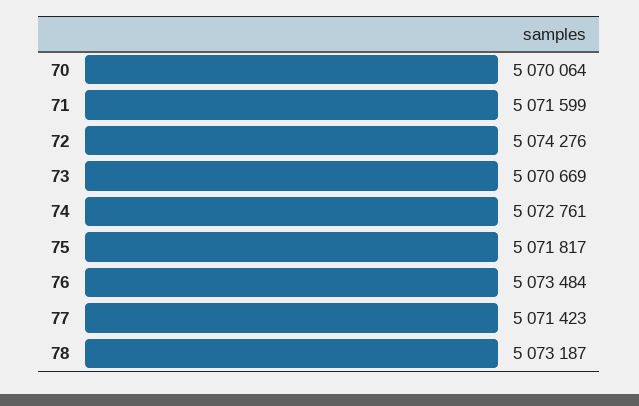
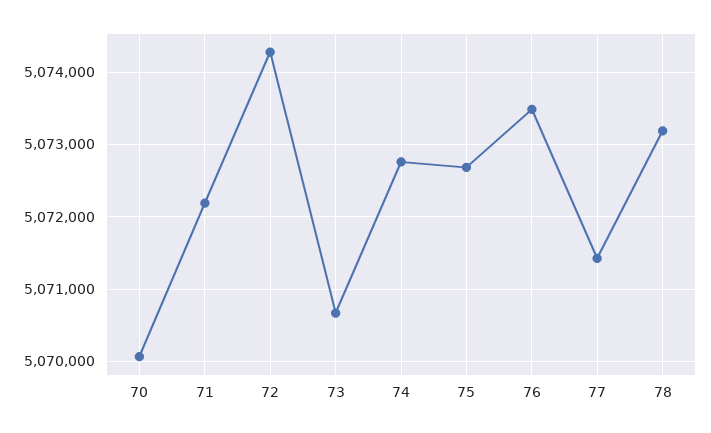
71: 5071599 -> 5072200
75: 5071817 -> 5072700

